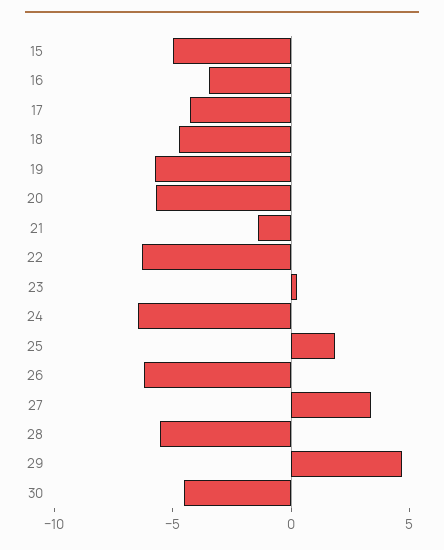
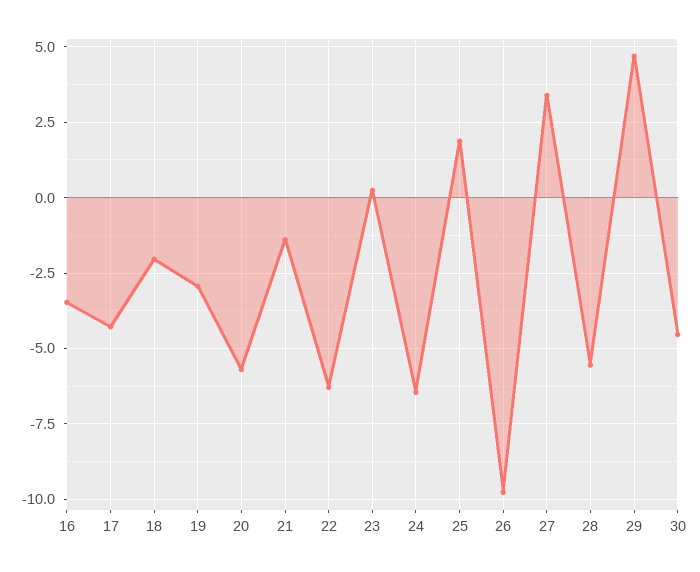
15: -5 -> none
18: -5 -> -2
19: -6 -> -3
26: -6 -> -9.75

